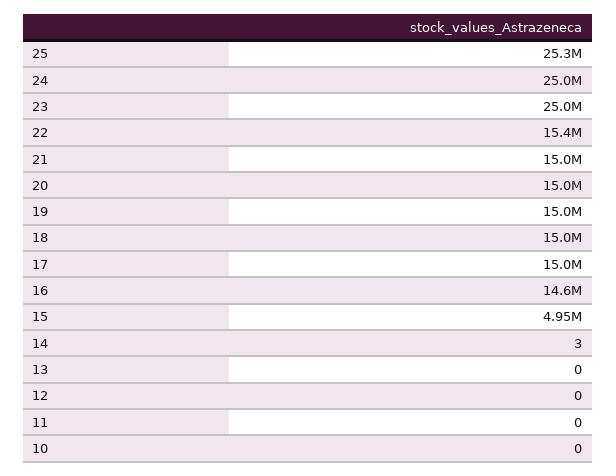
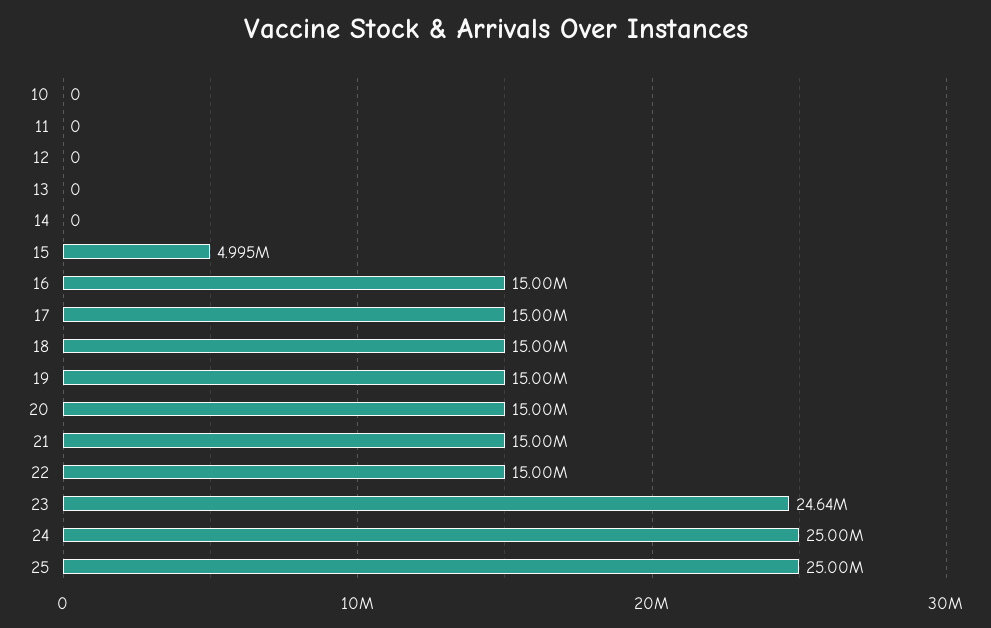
25: 25300000 -> 25000000
23: 25000000 -> 24640000
22: 15400000 -> 15000000
16: 14600000 -> 15000000
15: 4950000 -> 4995000
14: 3 -> 0

